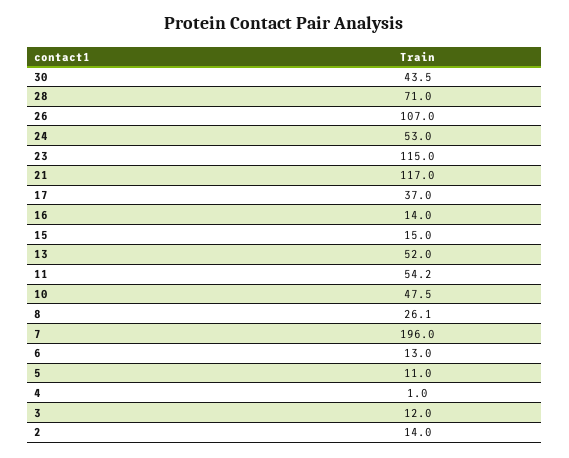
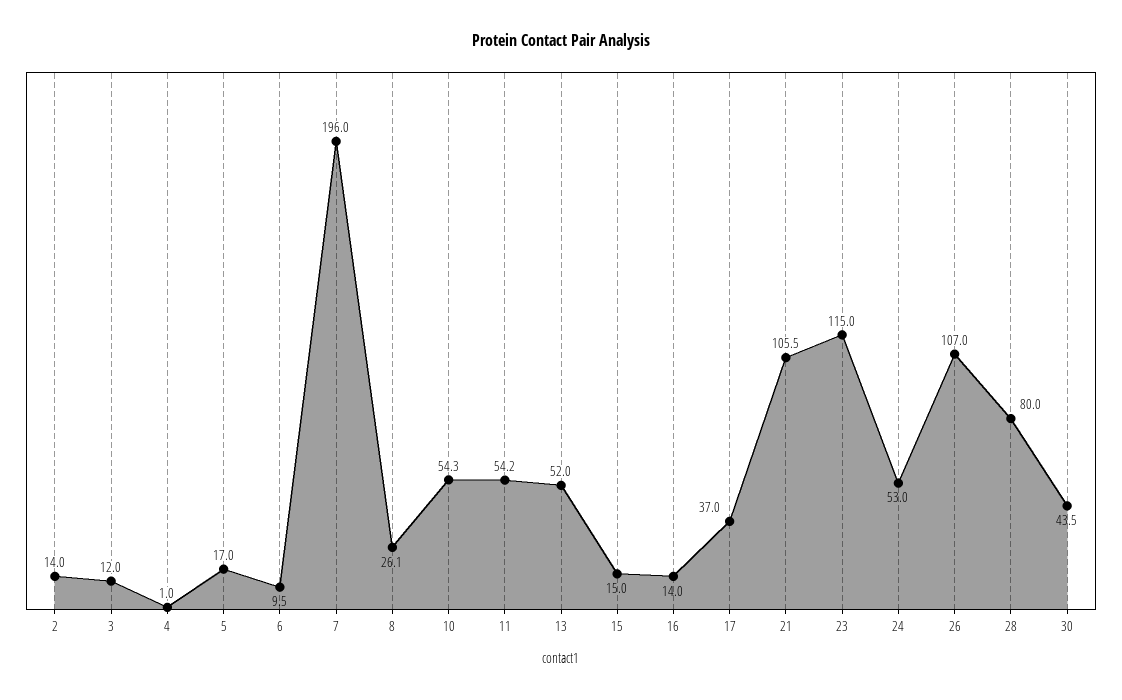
28: 71 -> 80
21: 117 -> 105.5
10: 47.5 -> 54.3
6: 13 -> 9.5
5: 11 -> 17

